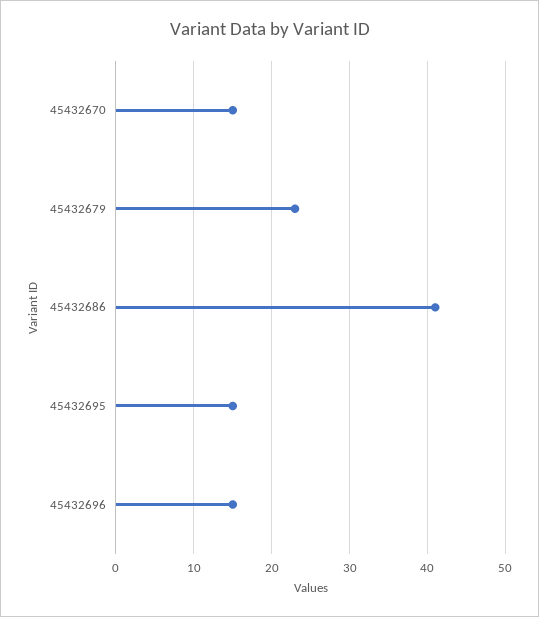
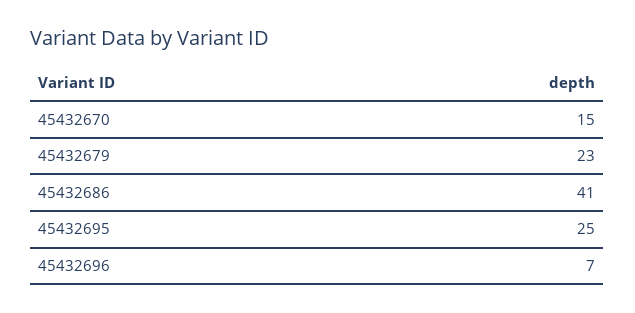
45432695: 15 -> 25
45432696: 15 -> 7

